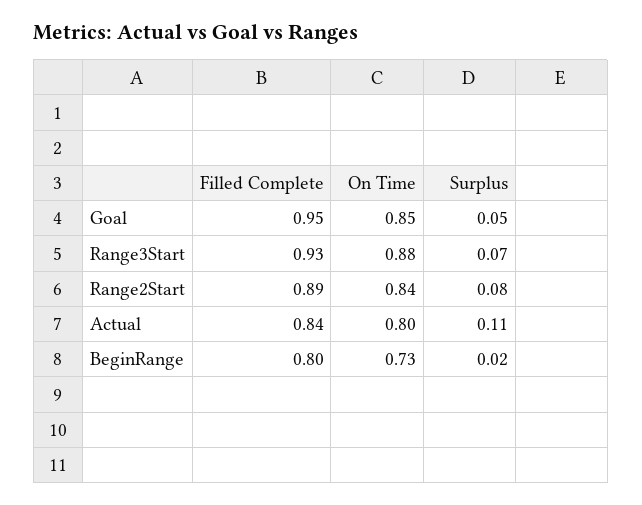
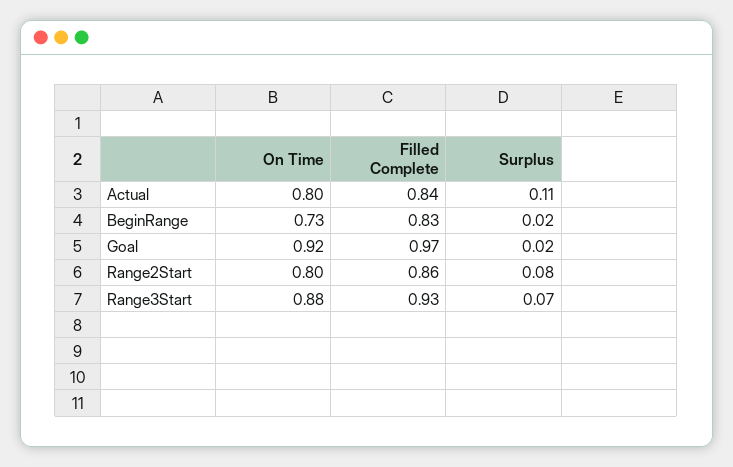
Filled Complete, Goal: 0.95 -> 0.97
On Time, Goal: 0.85 -> 0.92
Surplus, Goal: 0.05 -> 0.02
Filled Complete, Range2Start: 0.89 -> 0.86
On Time, Range2Start: 0.84 -> 0.8
Filled Complete, BeginRange: 0.8 -> 0.83

